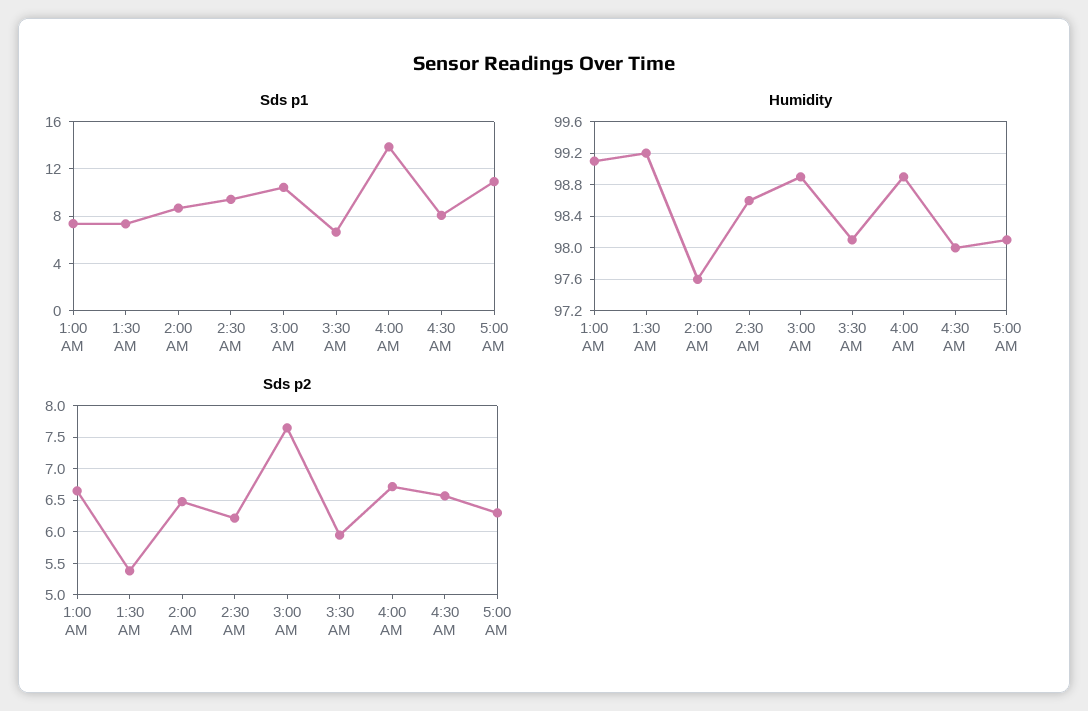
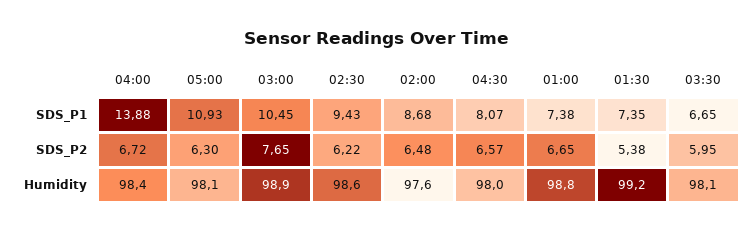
Humidity, 1:00 AM: 99.1 -> 98.8
Humidity, 4:00 AM: 98.9 -> 98.4

